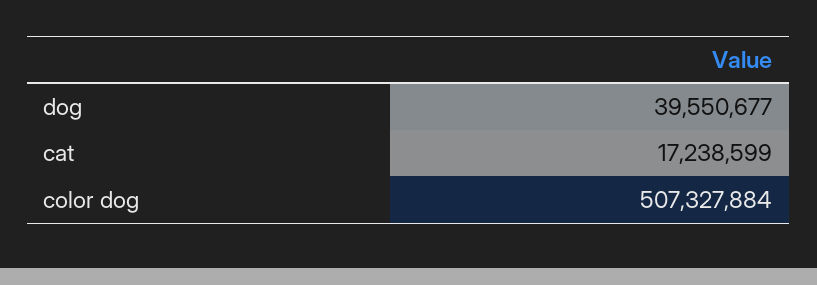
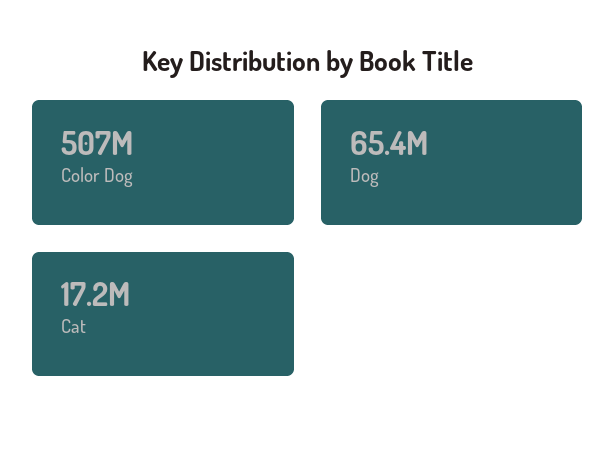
dog: 39550677 -> 65400000

